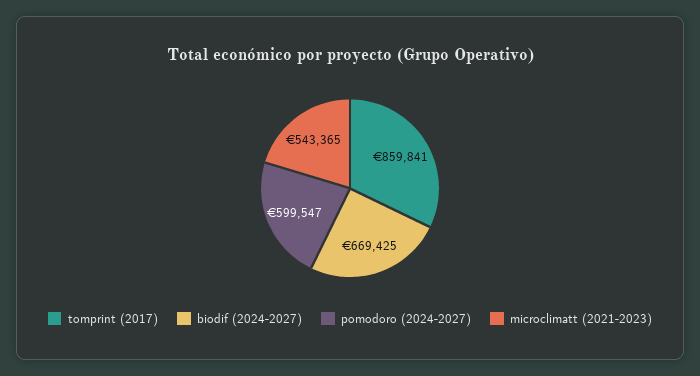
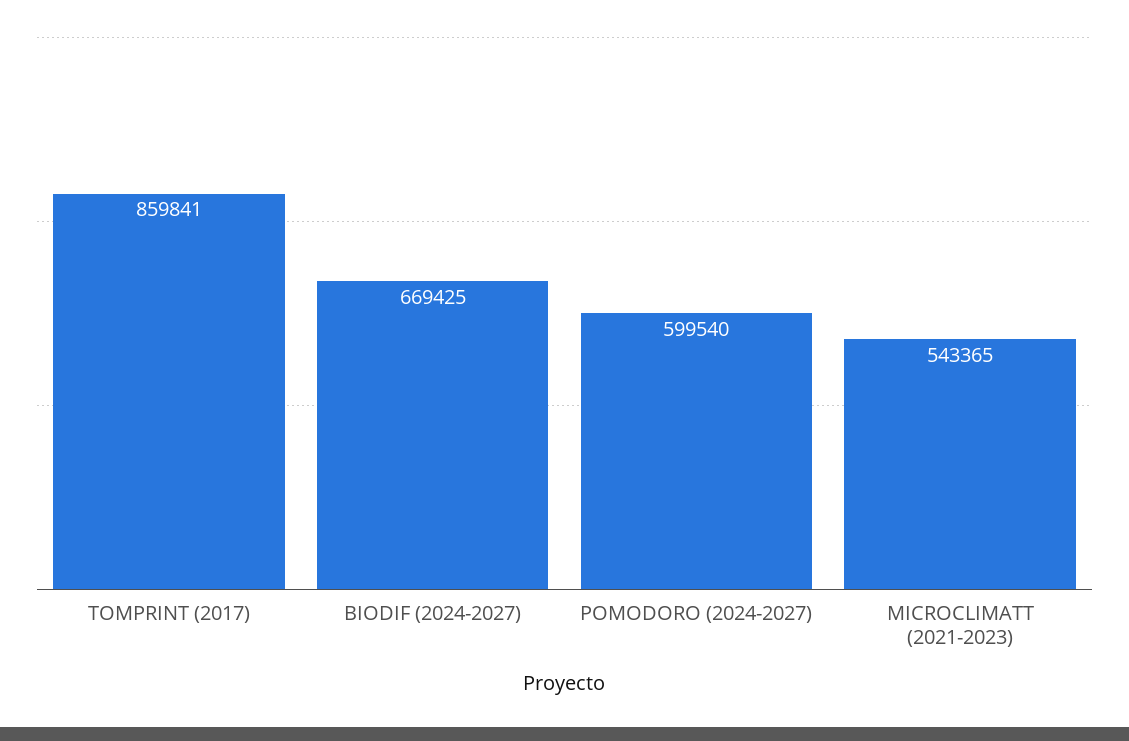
pomodoro (2024-2027): 599547 -> 599540

